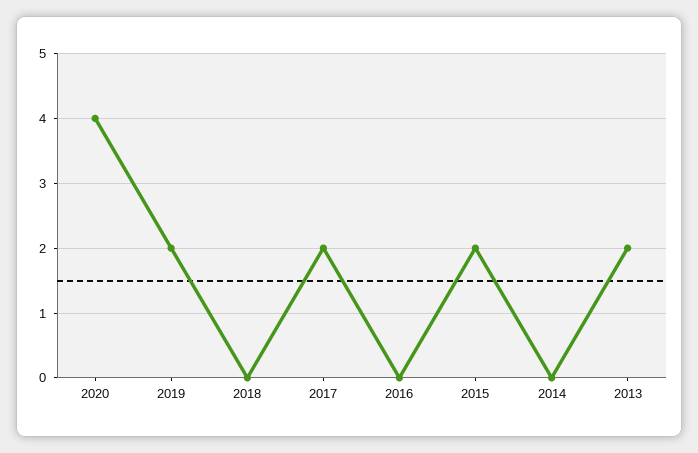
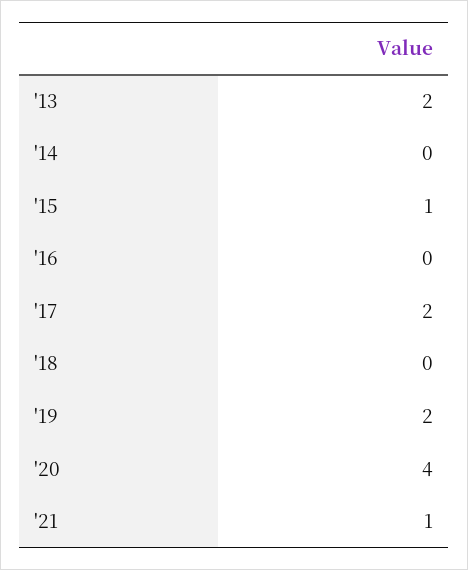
2015: 2 -> 1
'21: none -> 1

